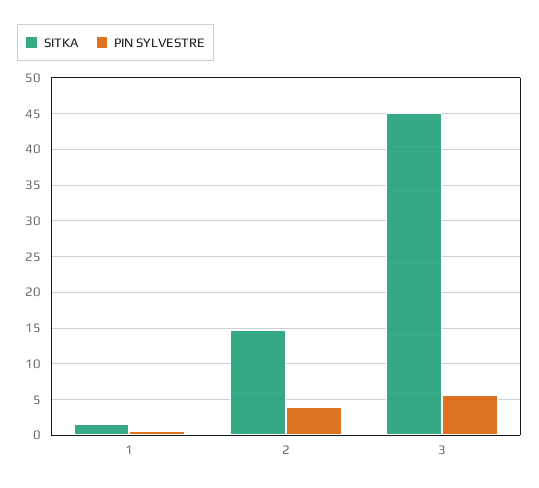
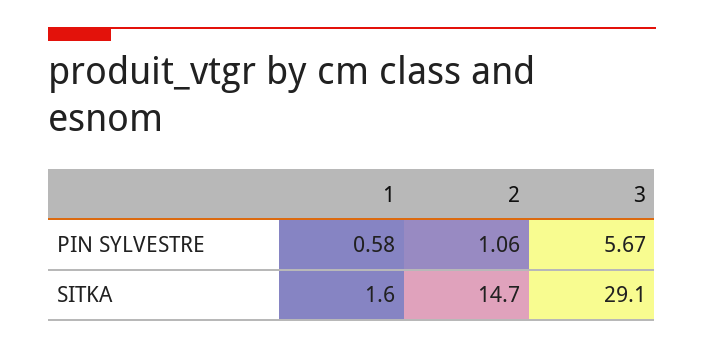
PIN SYLVESTRE, 2: 4 -> 1.06
SITKA, 3: 45 -> 29.1

